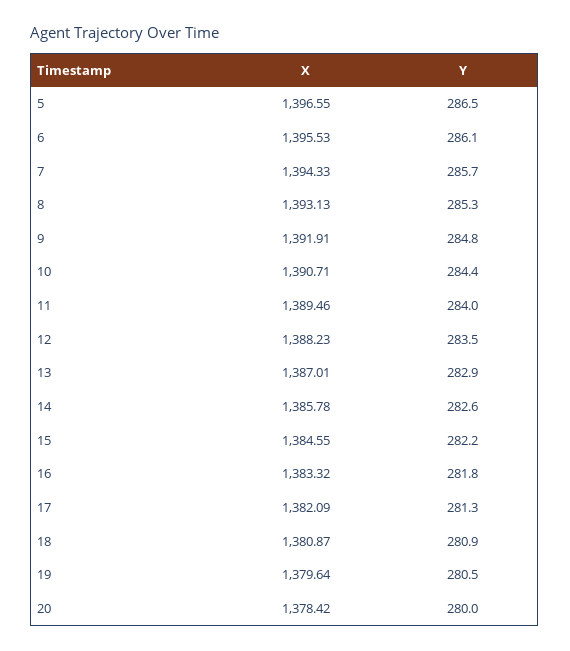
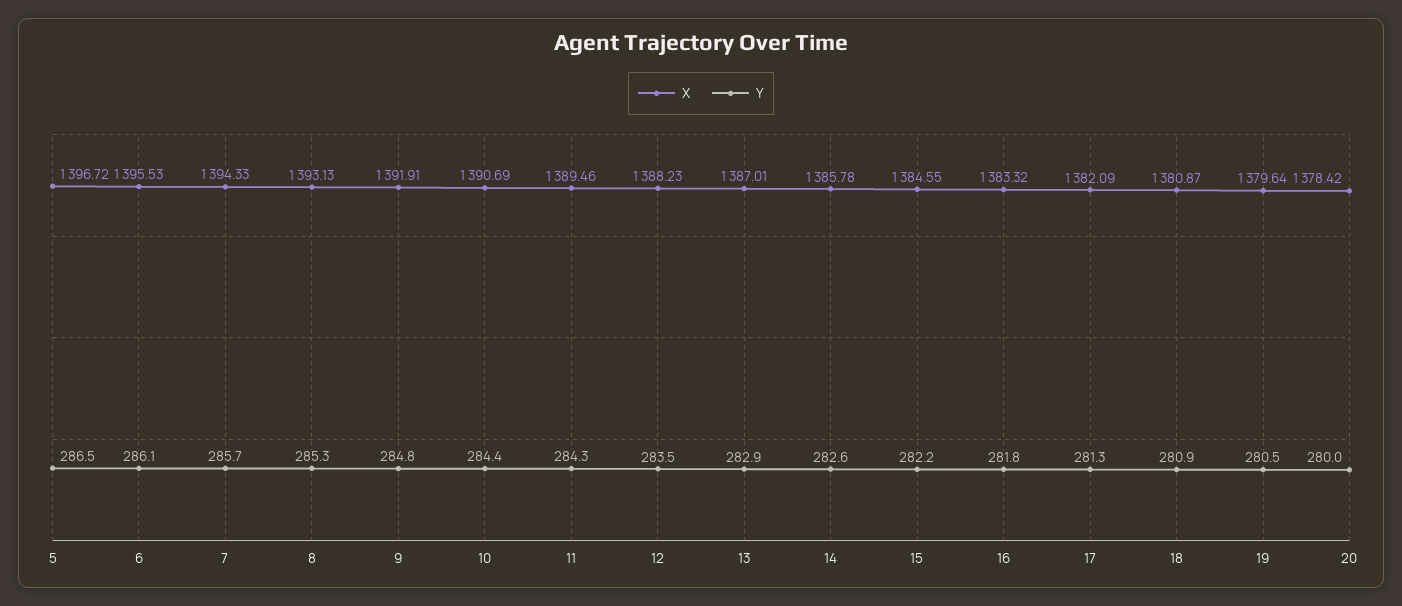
X, 5: 1396.55 -> 1396.72
X, 10: 1390.71 -> 1390.69
Y, 11: 284 -> 284.3

